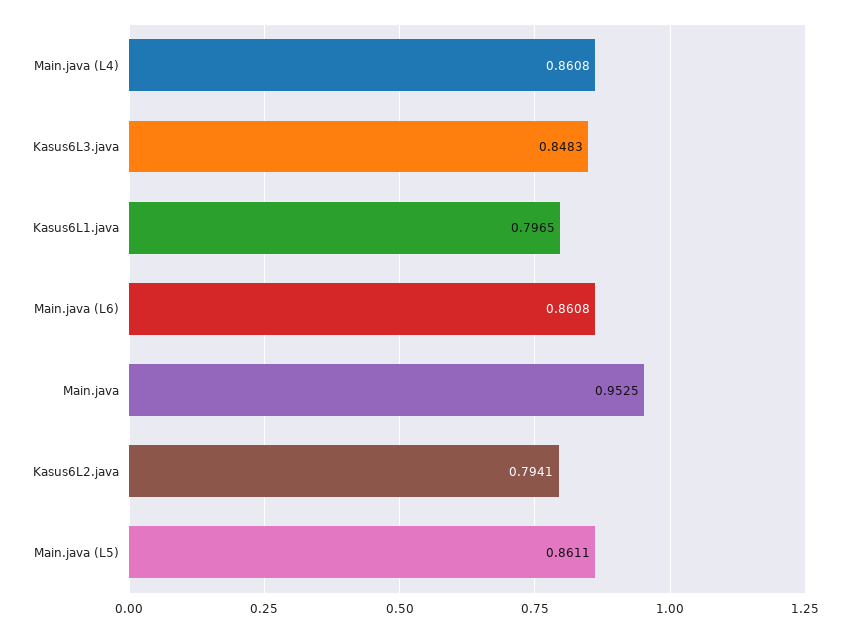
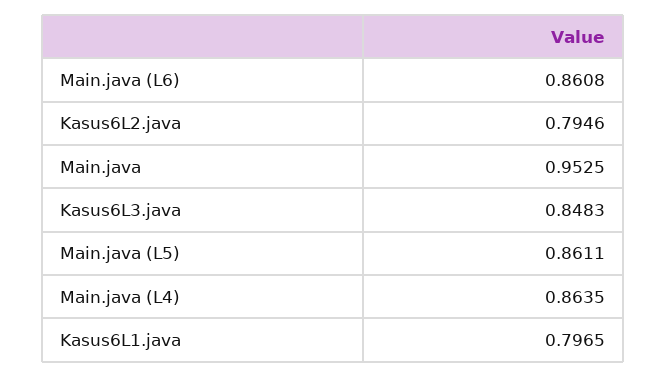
Main.java (L4): 0.8608 -> 0.8635
Kasus6L2.java: 0.7941 -> 0.7946

